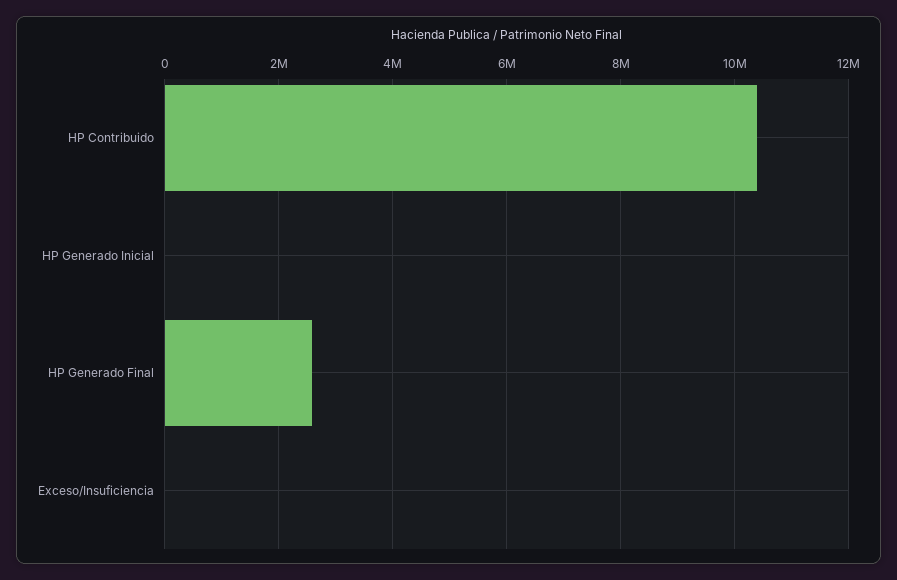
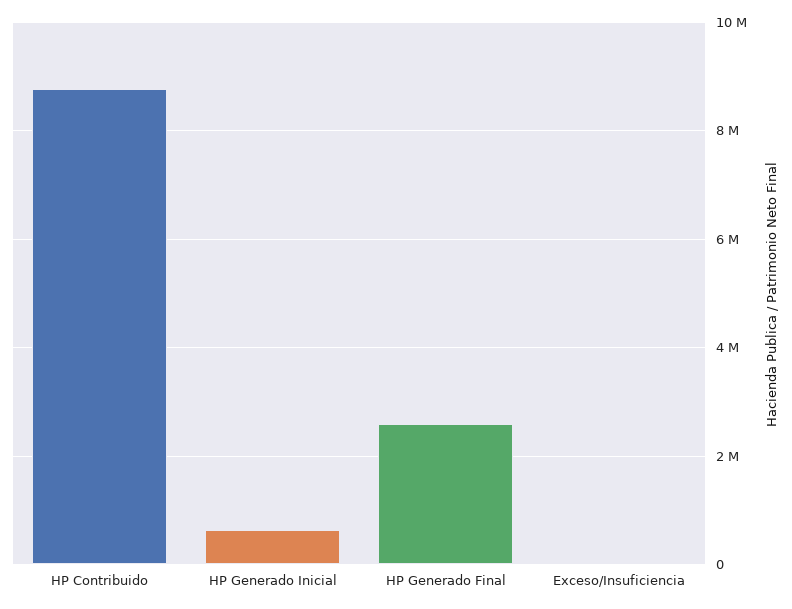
HP Contribuido: 10400000 -> 8800000
HP Generado Inicial: 0 -> 600000

